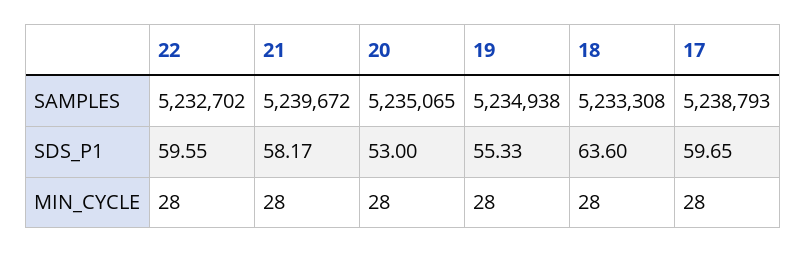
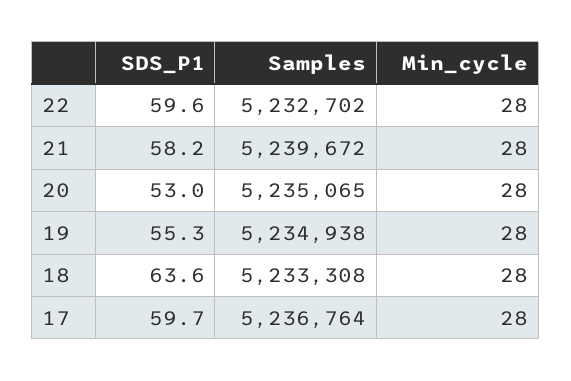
17, SAMPLES: 5238793 -> 5236764

